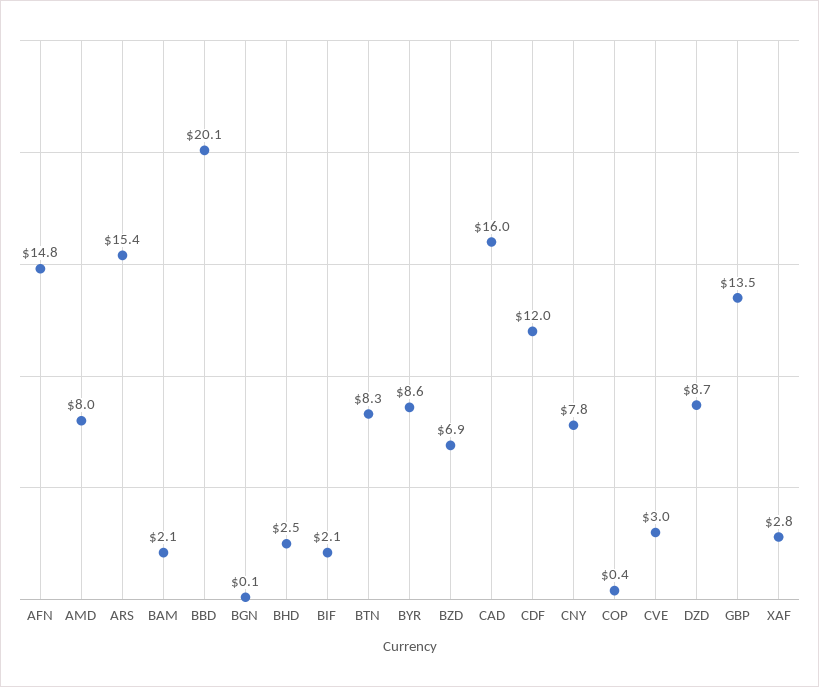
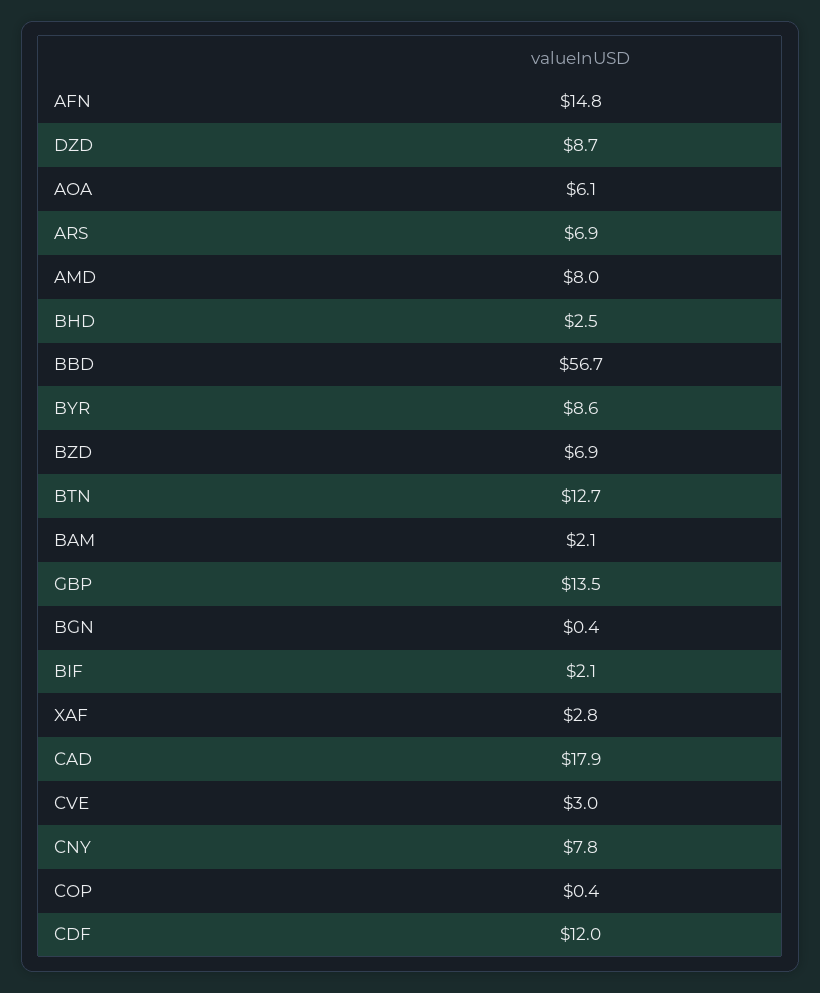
ARS: 15.4 -> 6.9
BBD: 20.1 -> 56.7
BGN: 0.1 -> 0.4
BTN: 8.3 -> 12.7
CAD: 16 -> 17.9
AOA: none -> 6.1

